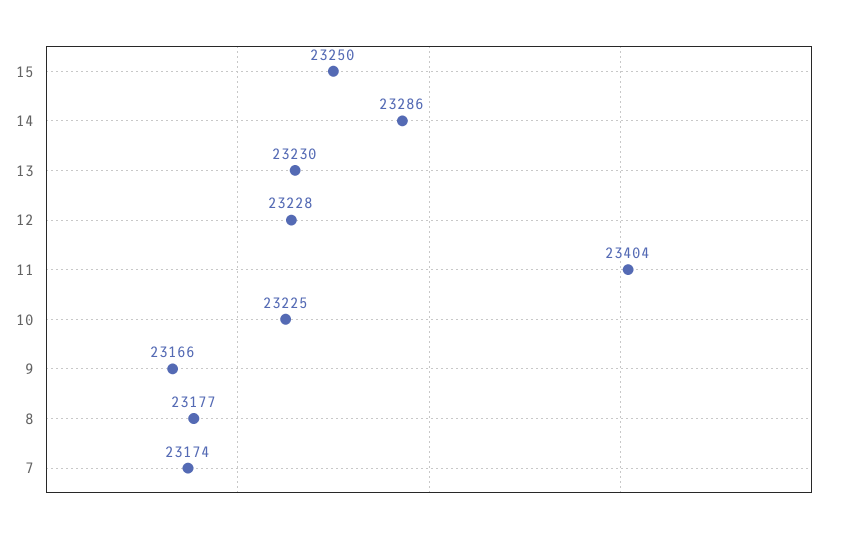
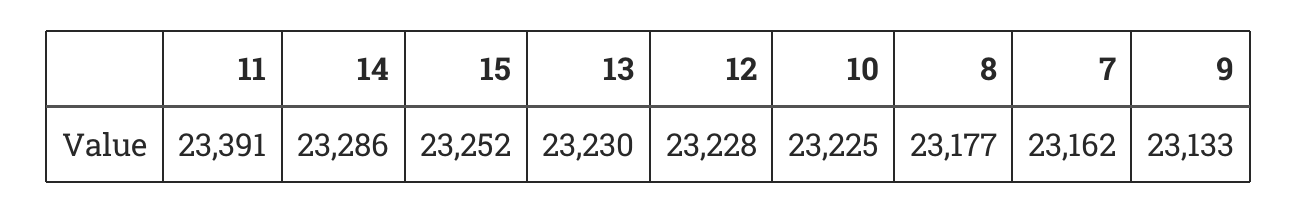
15: 23250 -> 23252
11: 23404 -> 23391
9: 23166 -> 23133
7: 23174 -> 23162

